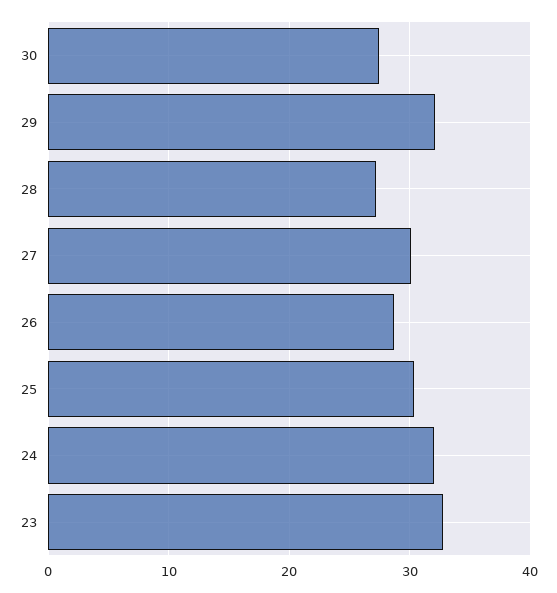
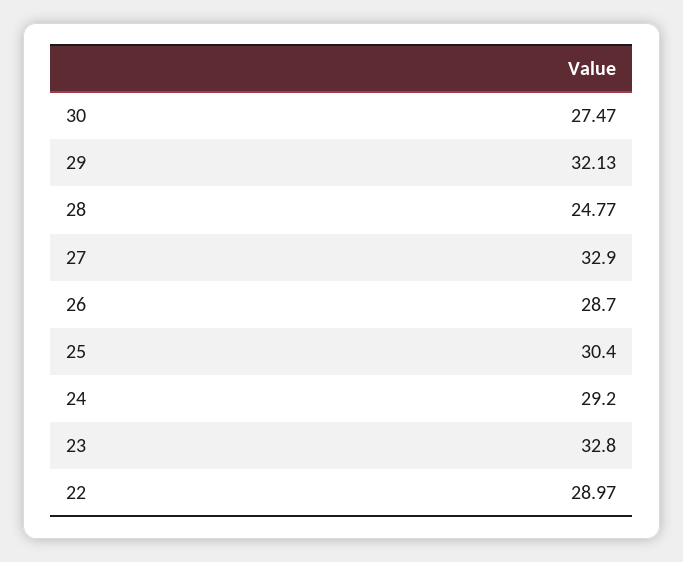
28: 27 -> 24.77
27: 30 -> 32.9
24: 32 -> 29.2
22: none -> 28.97

